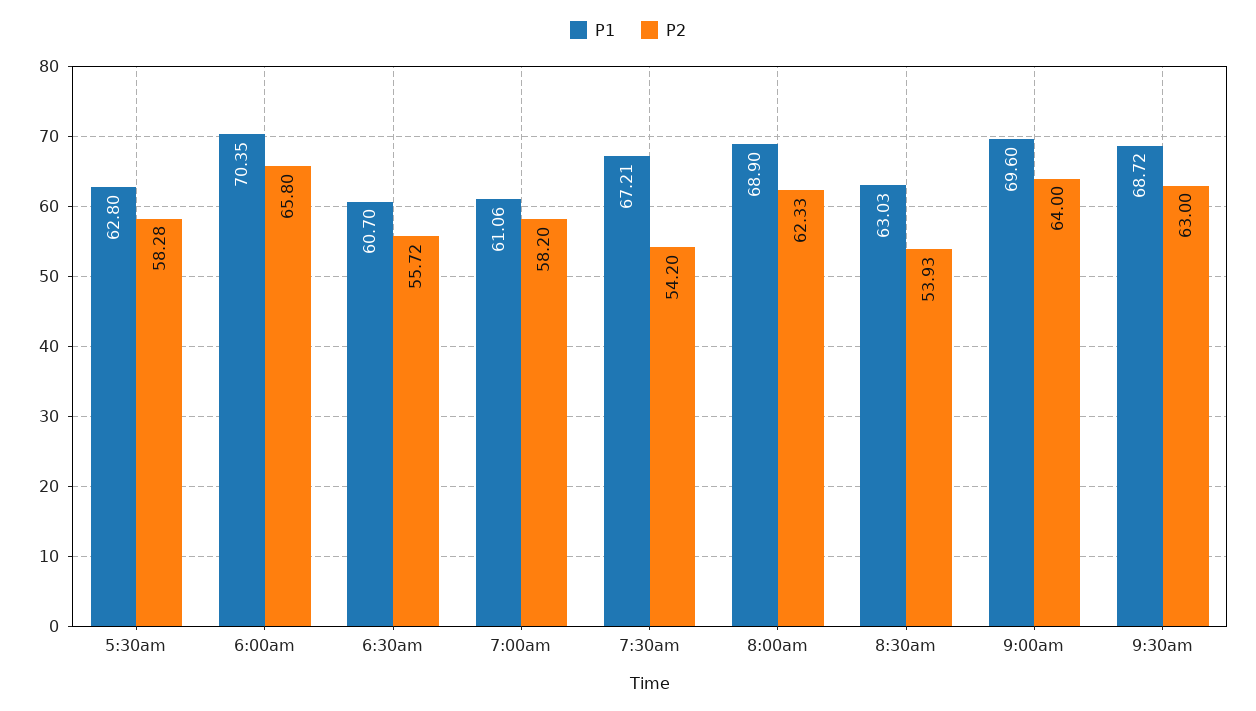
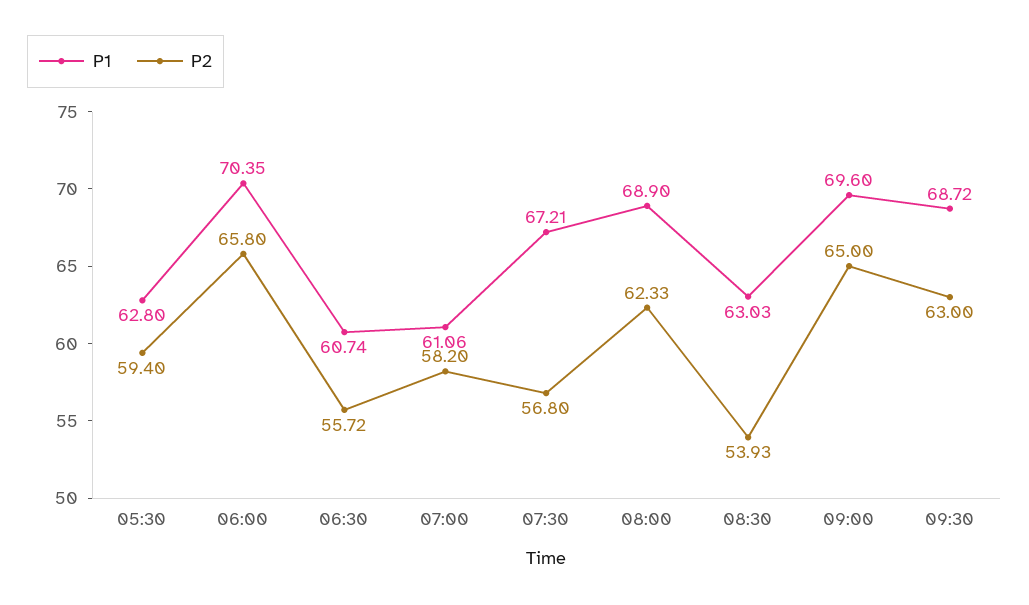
P2, 5:30am: 58.28 -> 59.4
P1, 6:30am: 60.7 -> 60.74
P2, 7:30am: 54.2 -> 56.8
P2, 9:00am: 64 -> 65

